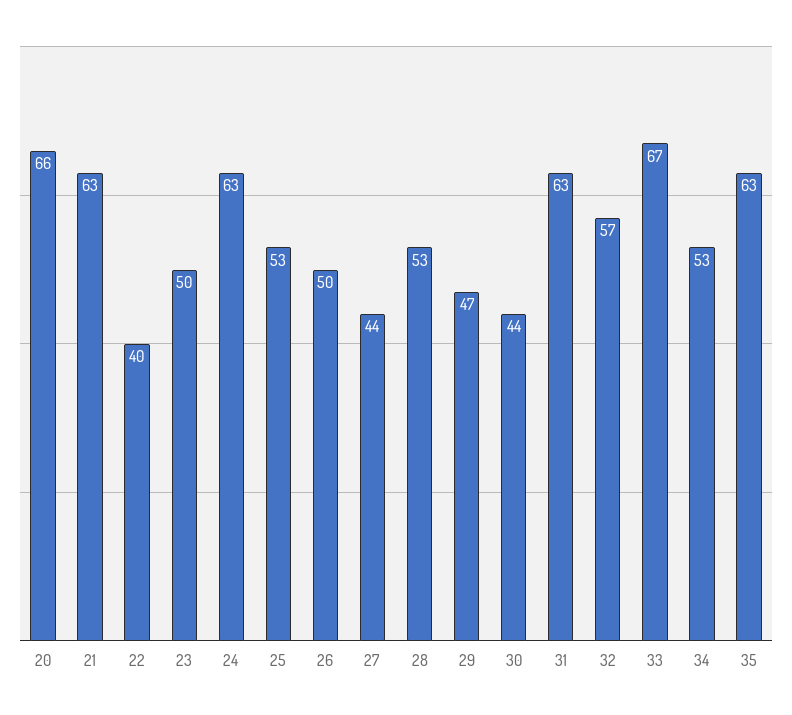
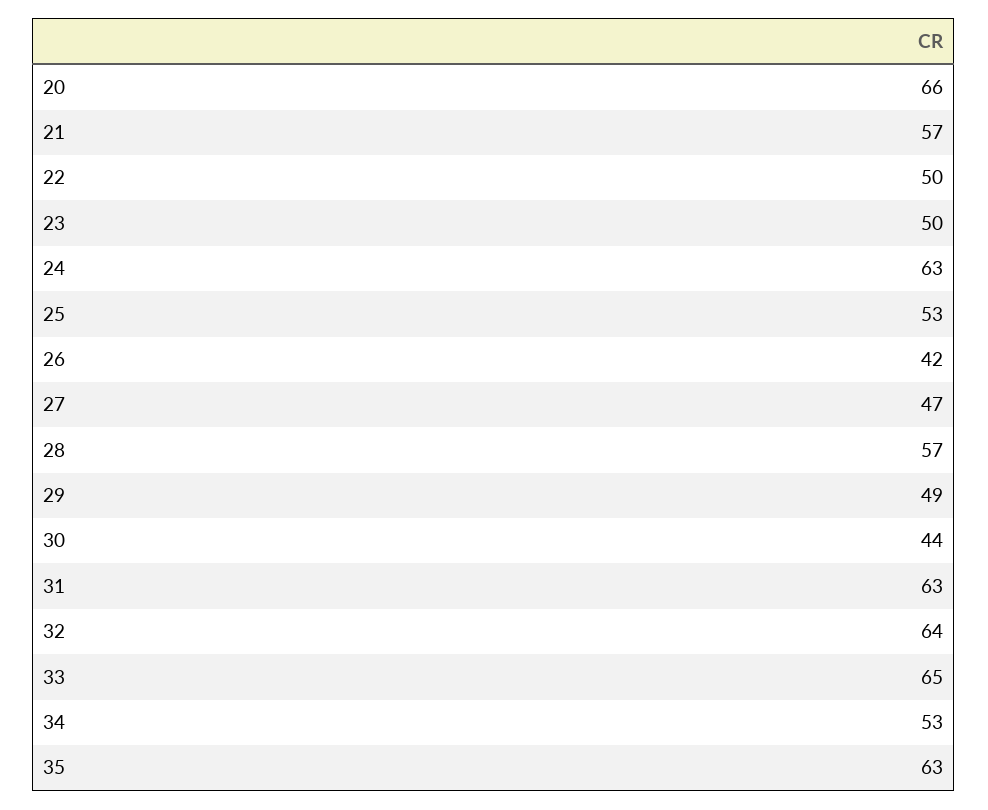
21: 63 -> 57
22: 40 -> 50
26: 50 -> 42
27: 44 -> 47
28: 53 -> 57
29: 47 -> 49
32: 57 -> 64
33: 67 -> 65

